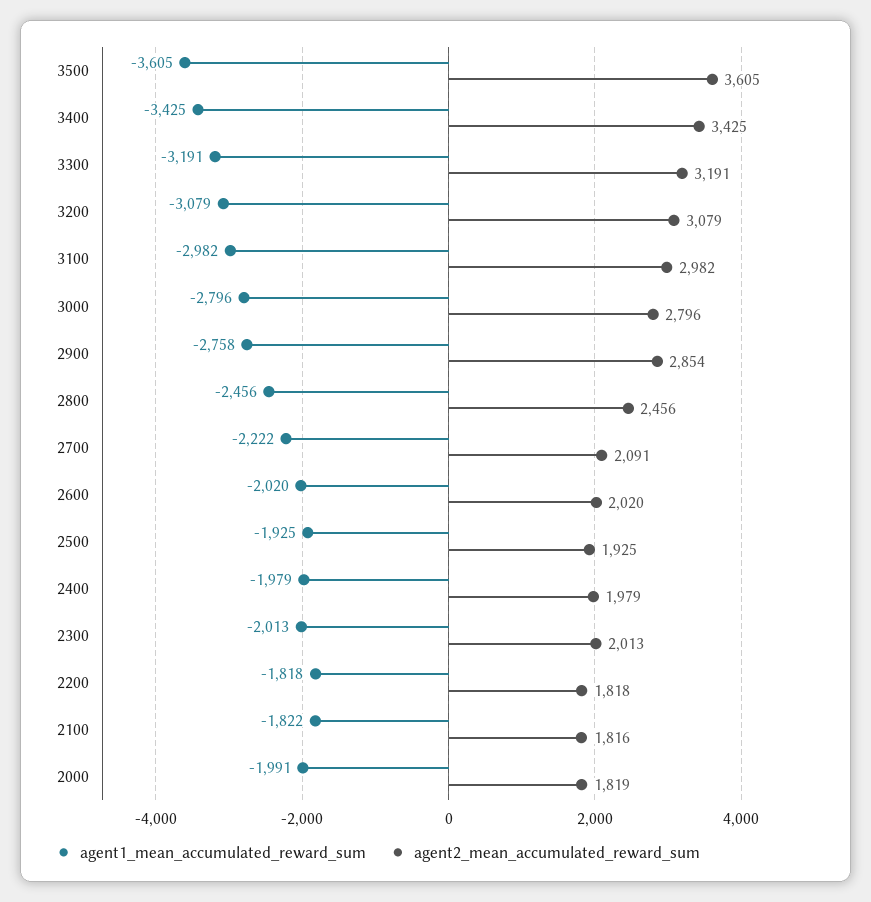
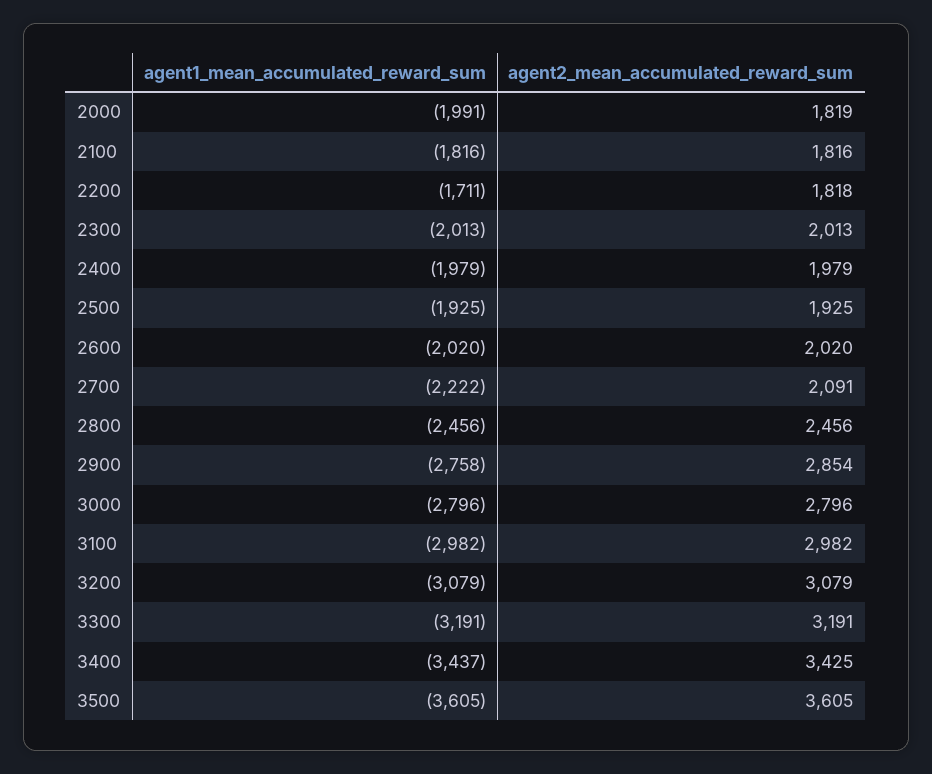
agent1_mean_accumulated_reward_sum, 3400: -3425 -> -3437
agent1_mean_accumulated_reward_sum, 2200: -1818 -> -1711
agent1_mean_accumulated_reward_sum, 2100: -1822 -> -1816

